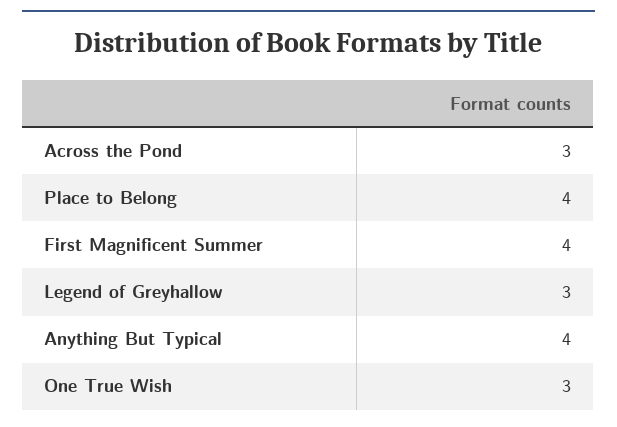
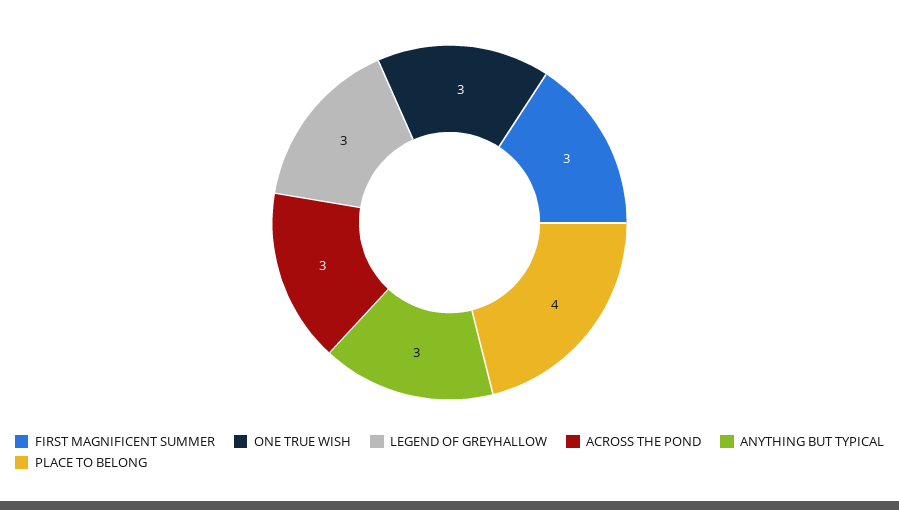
First Magnificent Summer: 4 -> 3
Anything But Typical: 4 -> 3

